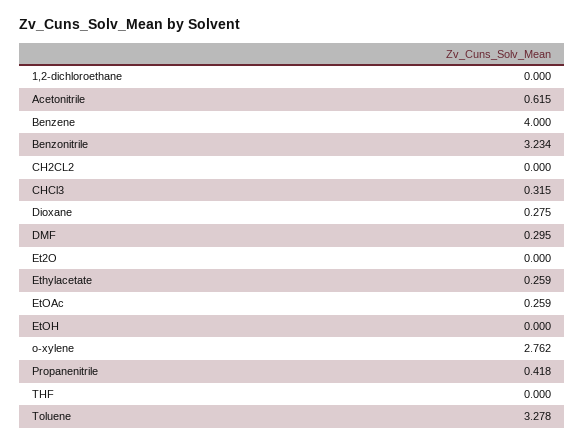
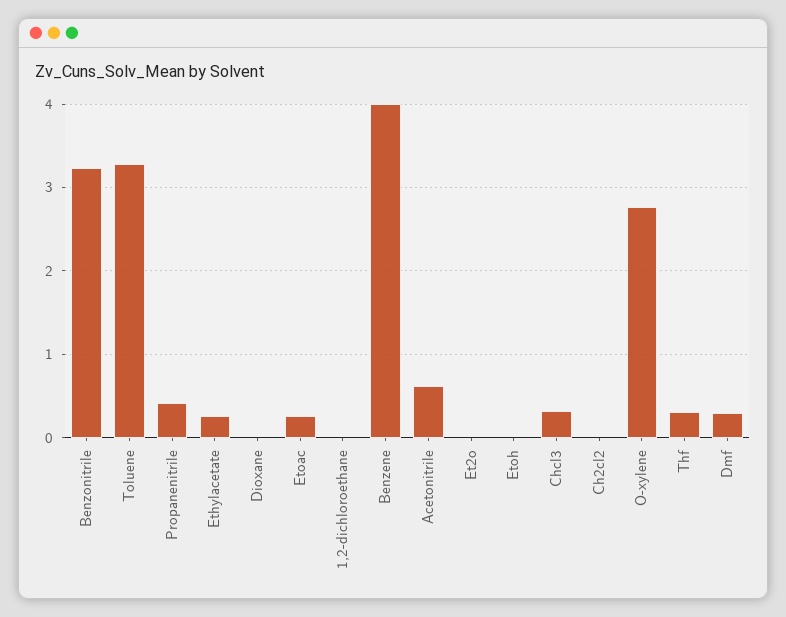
Dioxane: 0.275 -> 0
THF: 0 -> 0.3

